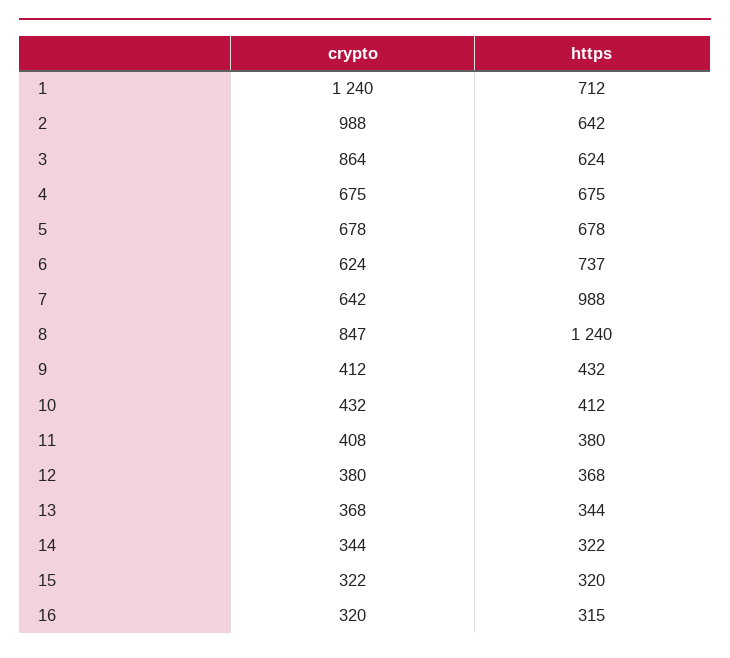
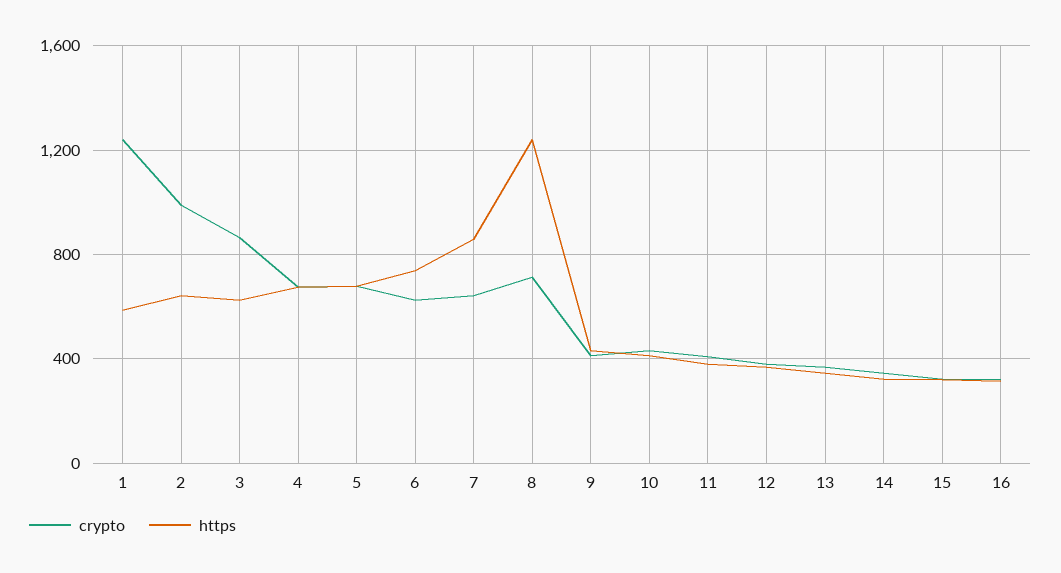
https, 1: 712 -> 600
https, 7: 988 -> 850
crypto, 8: 847 -> 700

